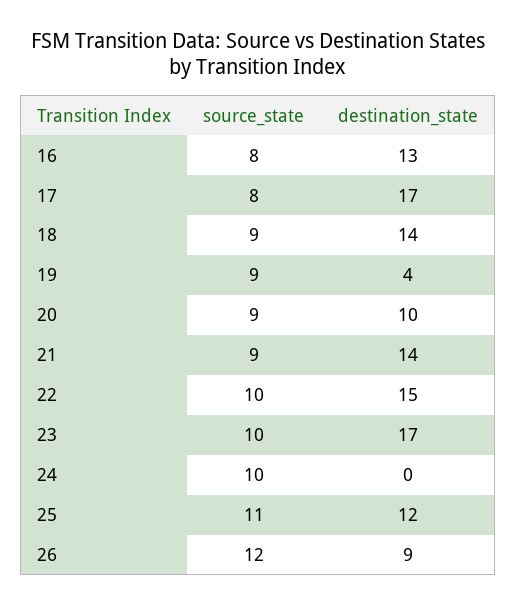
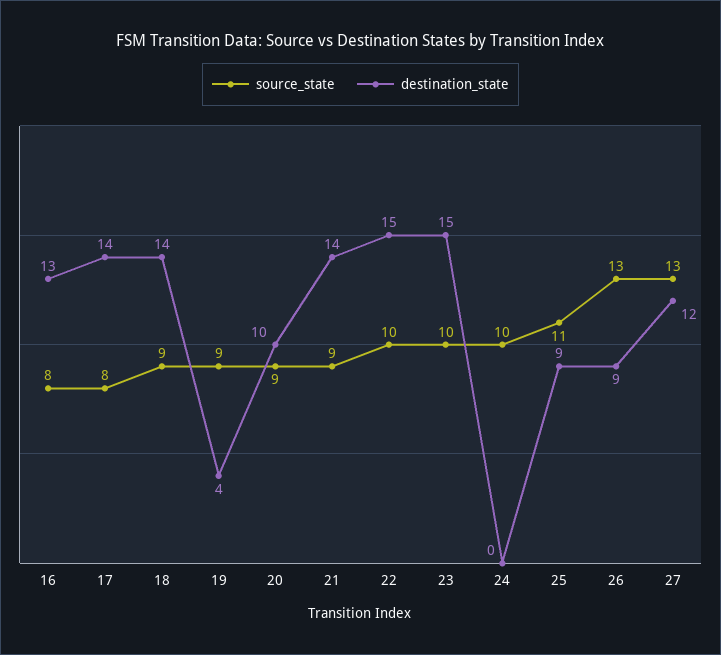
destination_state, 17: 17 -> 14
destination_state, 23: 17 -> 15
destination_state, 25: 12 -> 9
source_state, 26: 12 -> 13
source_state, 27: none -> 13
destination_state, 27: none -> 12

